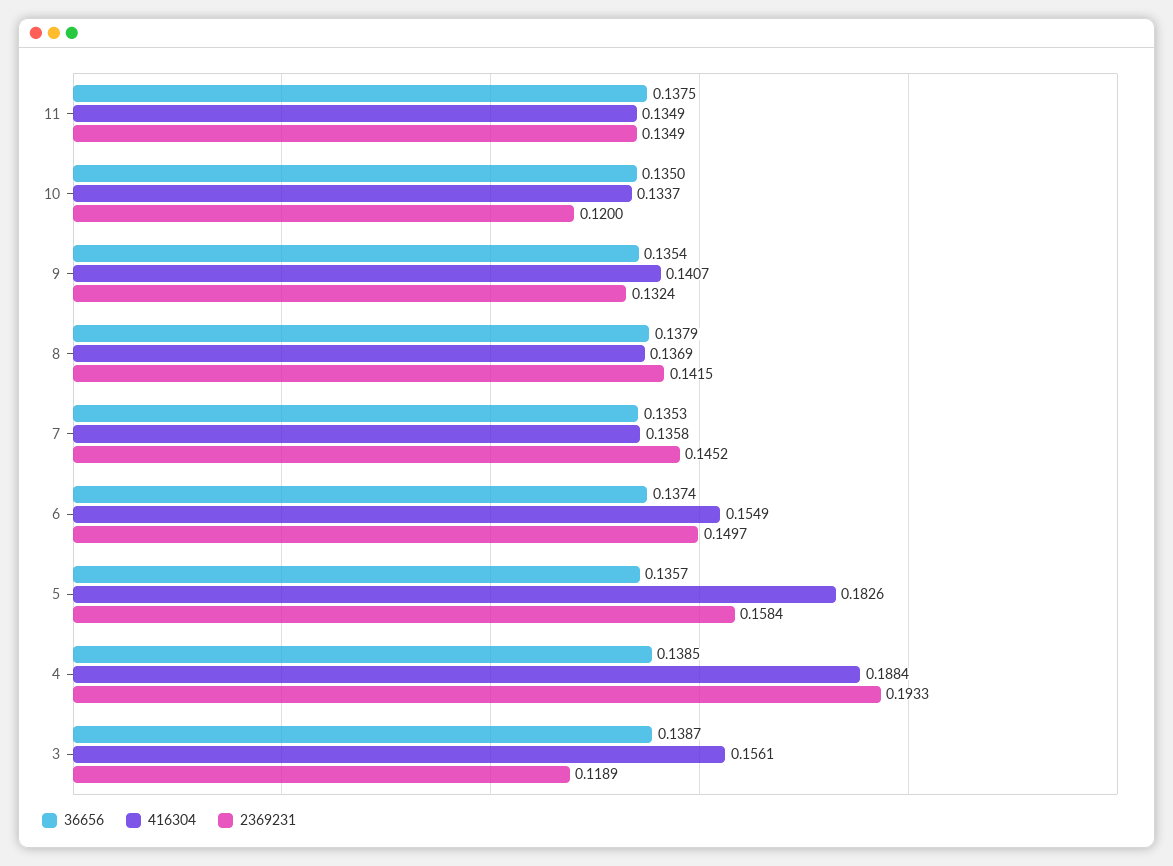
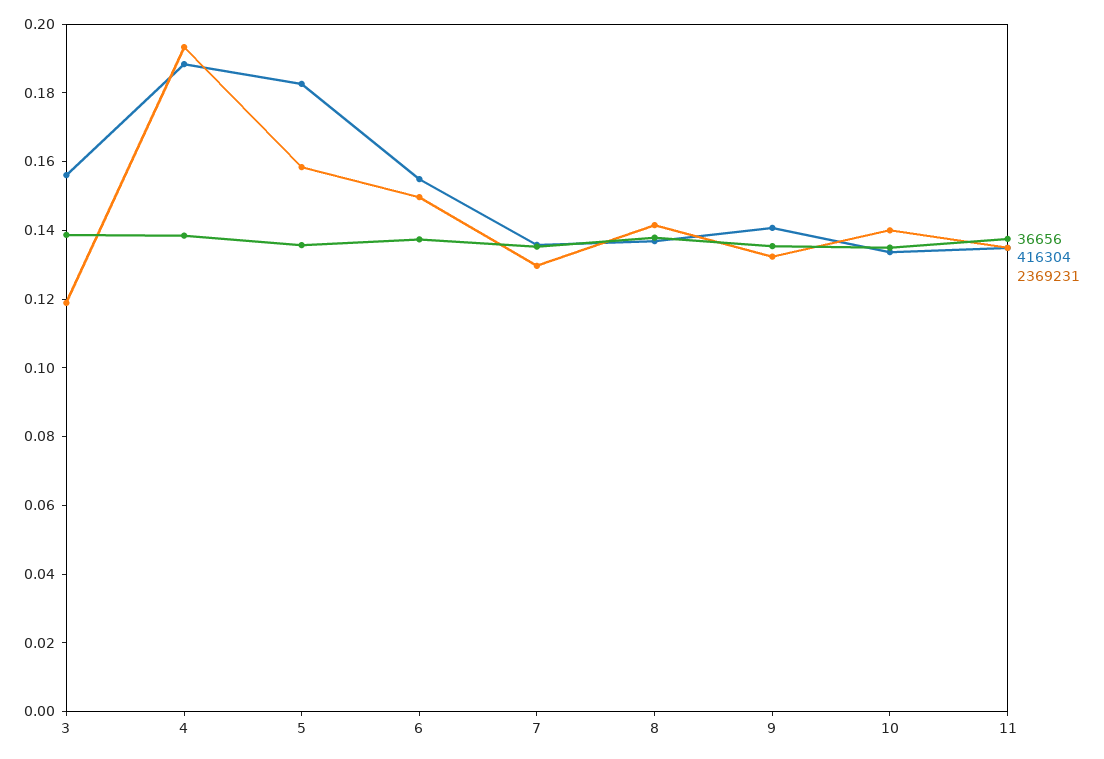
2369231, 10: 0.12 -> 0.14
2369231, 7: 0.1452 -> 0.13

